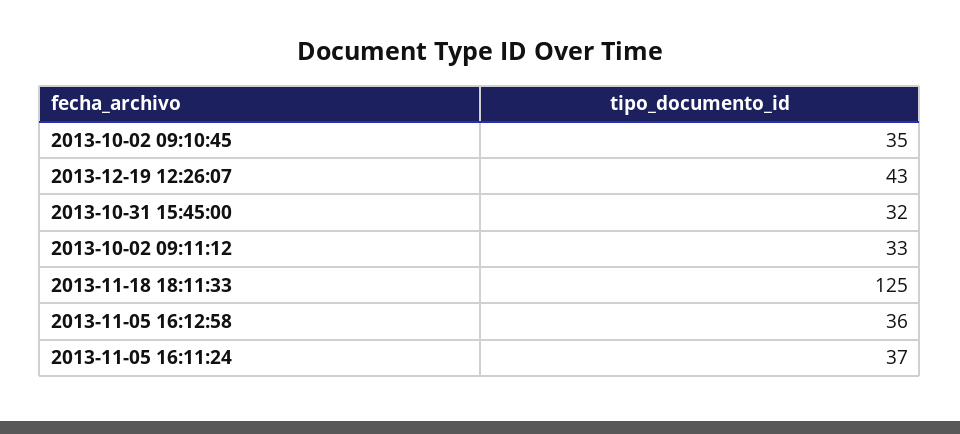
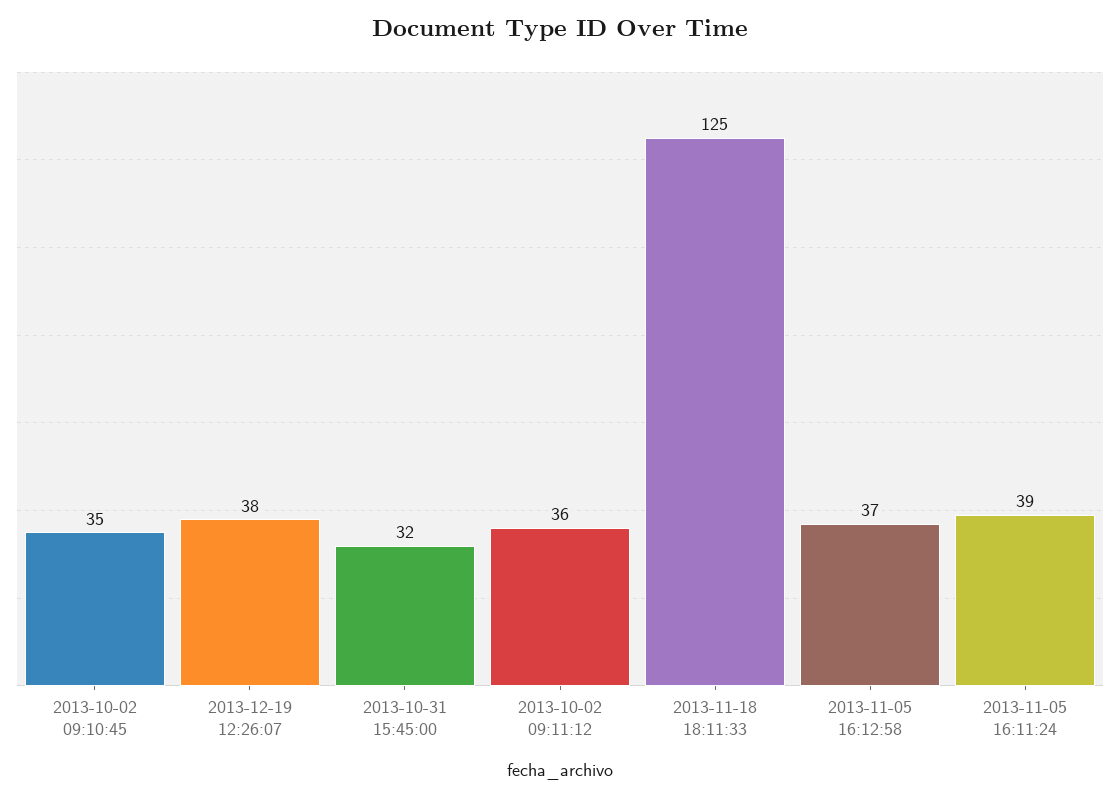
2013-12-19 12:26:07: 43 -> 38
2013-10-02 09:11:12: 33 -> 36
2013-11-05 16:12:58: 36 -> 37
2013-11-05 16:11:24: 37 -> 39

